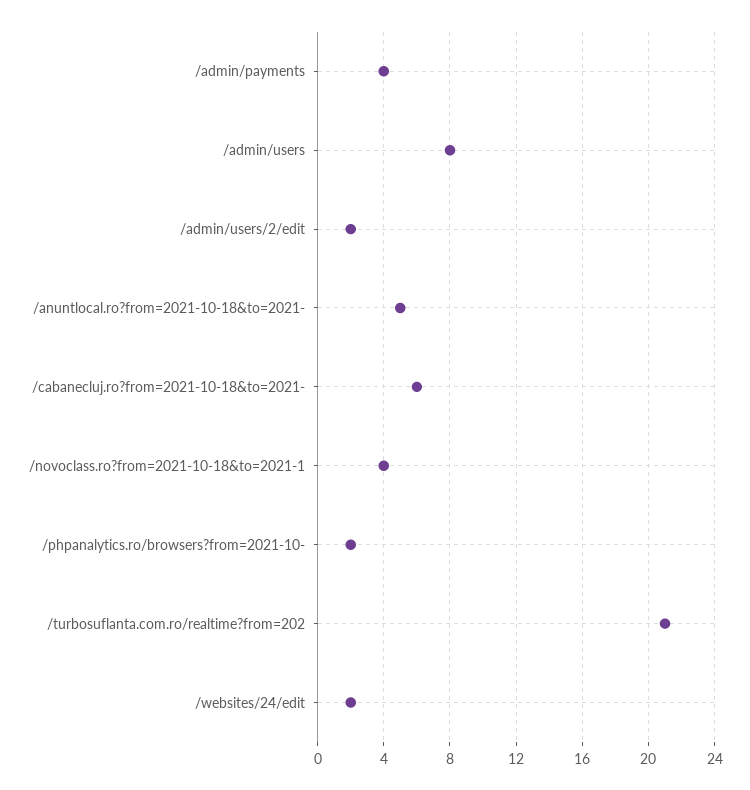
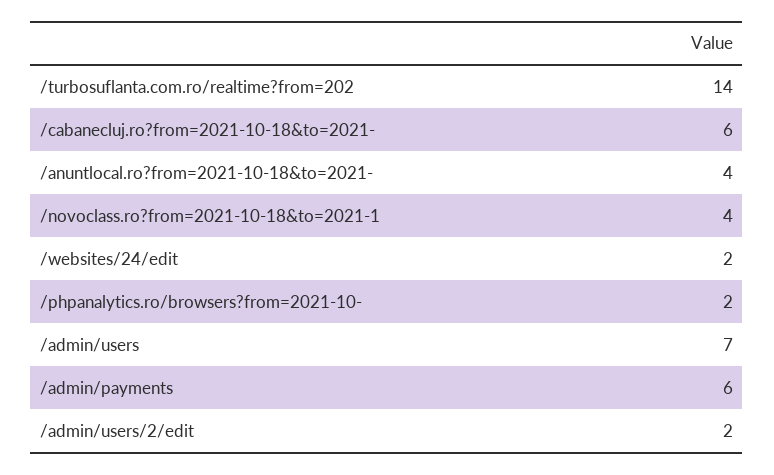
/admin/payments: 4 -> 6
/admin/users: 8 -> 7
/anuntlocal.ro?from=2021-10-18&to=2021-: 5 -> 4
/turbosuflanta.com.ro/realtime?from=202: 21 -> 14

